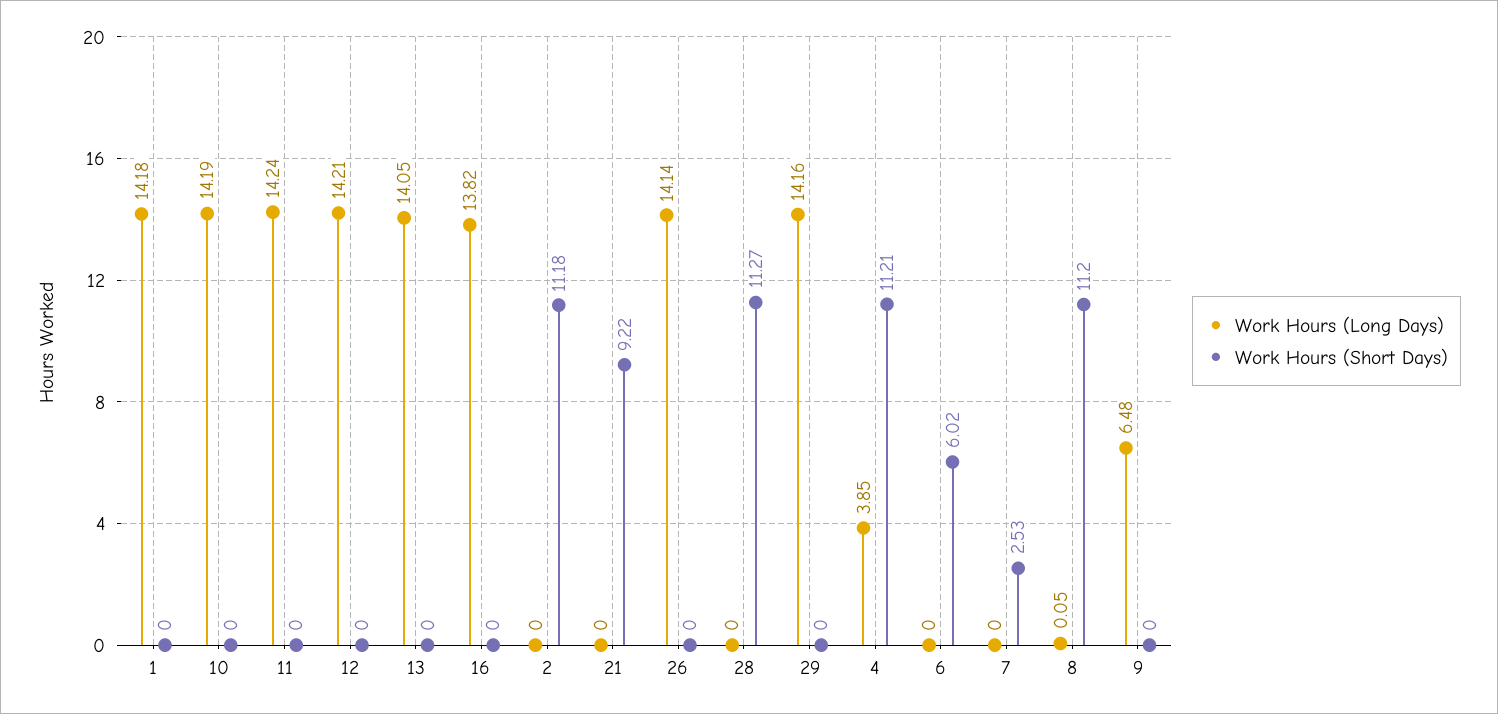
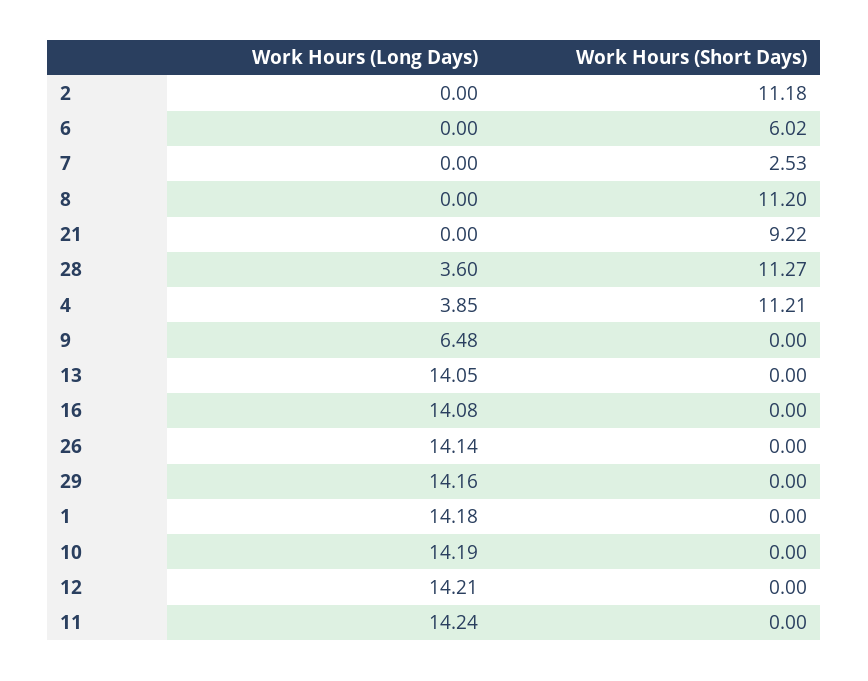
Work Hours (Long Days), 16: 13.82 -> 14.08
Work Hours (Long Days), 28: 0 -> 3.6
Work Hours (Long Days), 8: 0.05 -> 0

